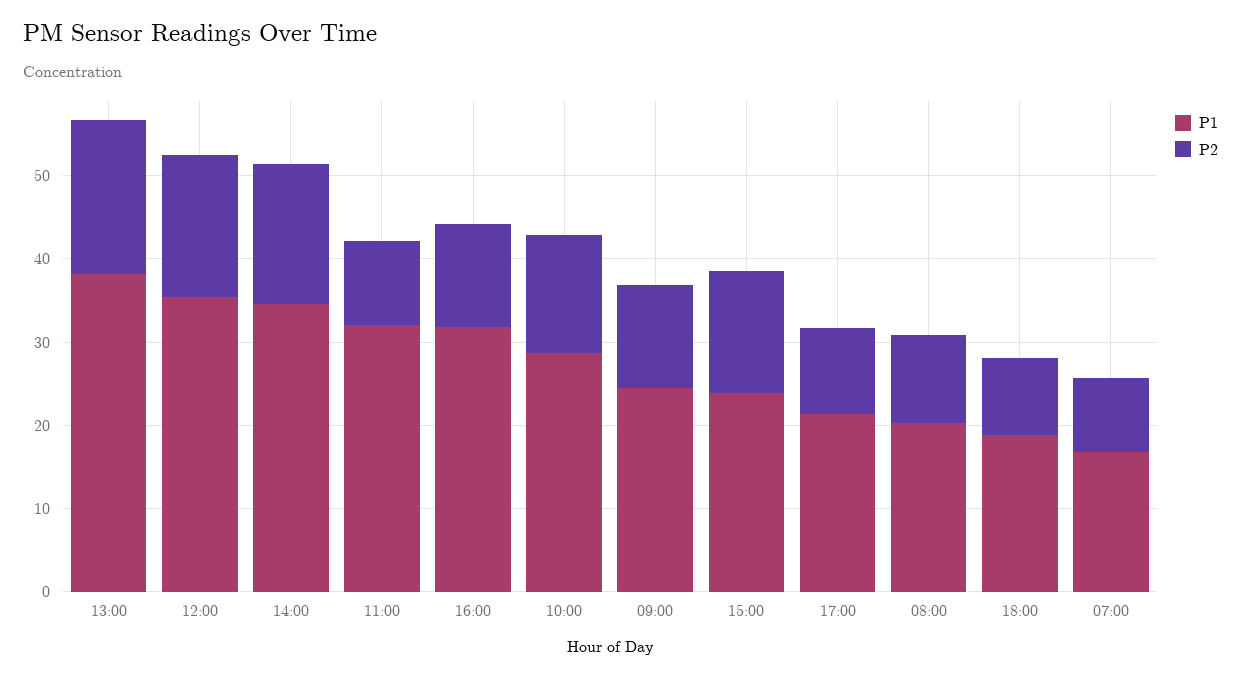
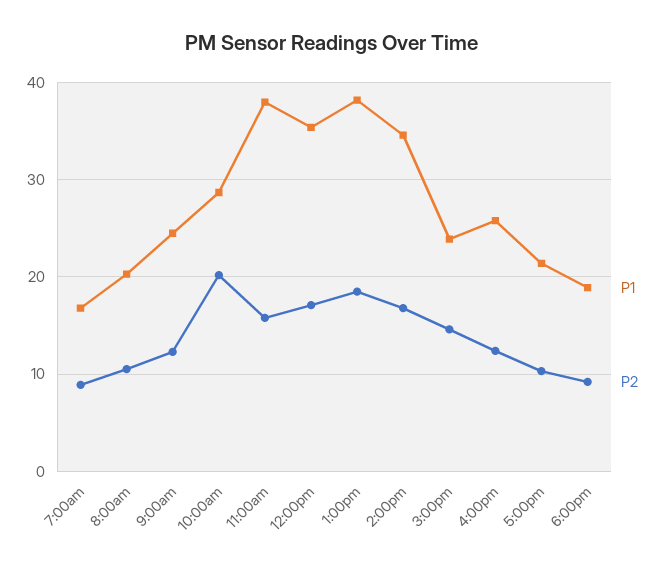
P1, 11:00: 32 -> 38
P2, 11:00: 10 -> 16
P1, 16:00: 32 -> 26
P2, 10:00: 14 -> 20

